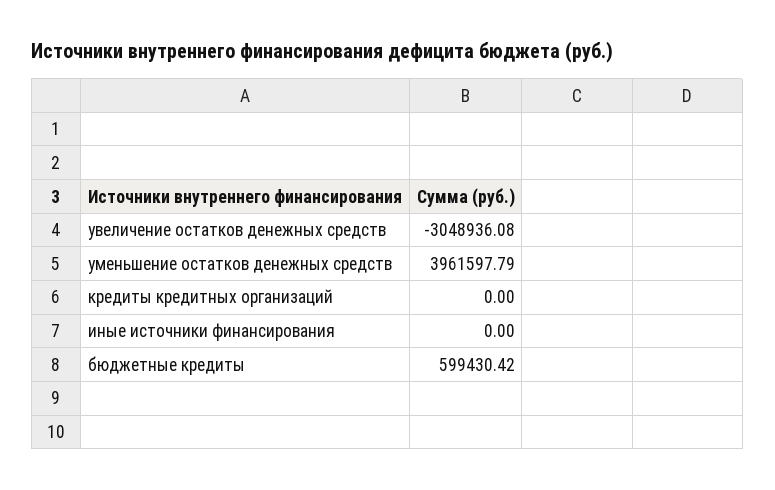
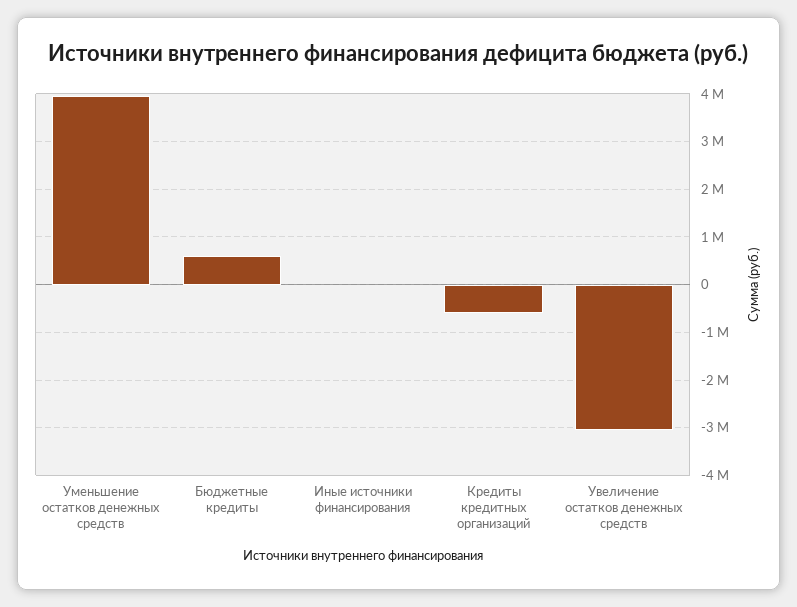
кредиты кредитных организаций: 0 -> -600000

